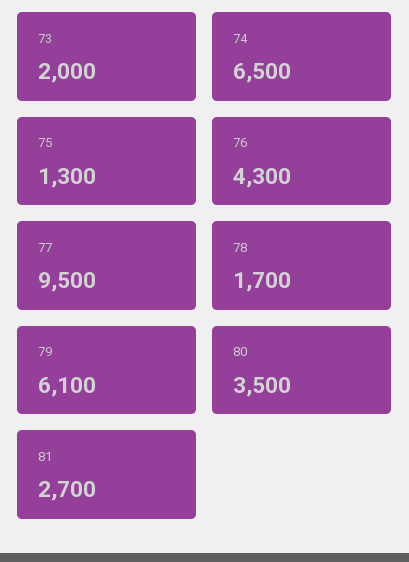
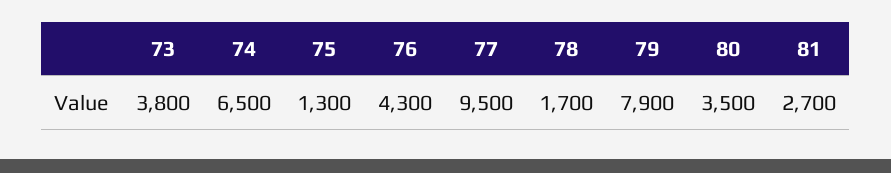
73: 2000 -> 3800
79: 6100 -> 7900

